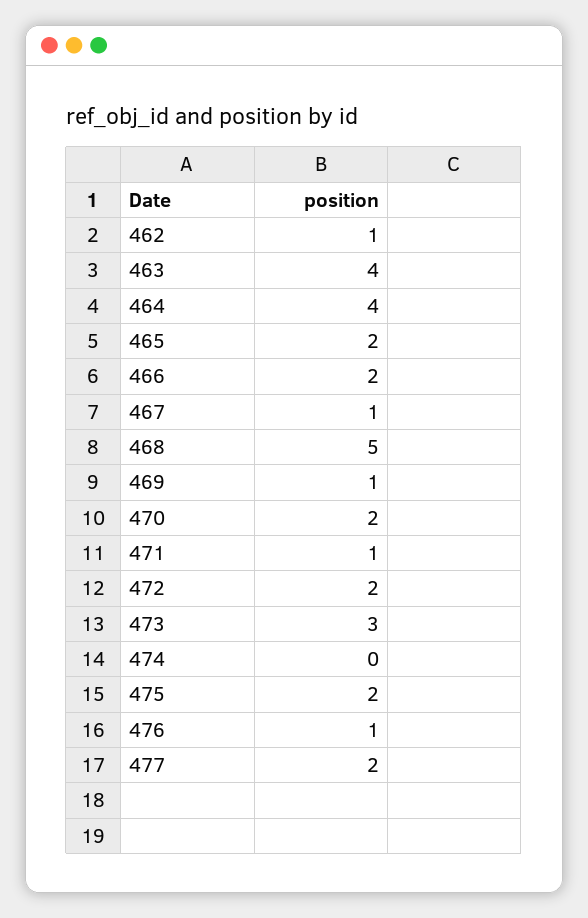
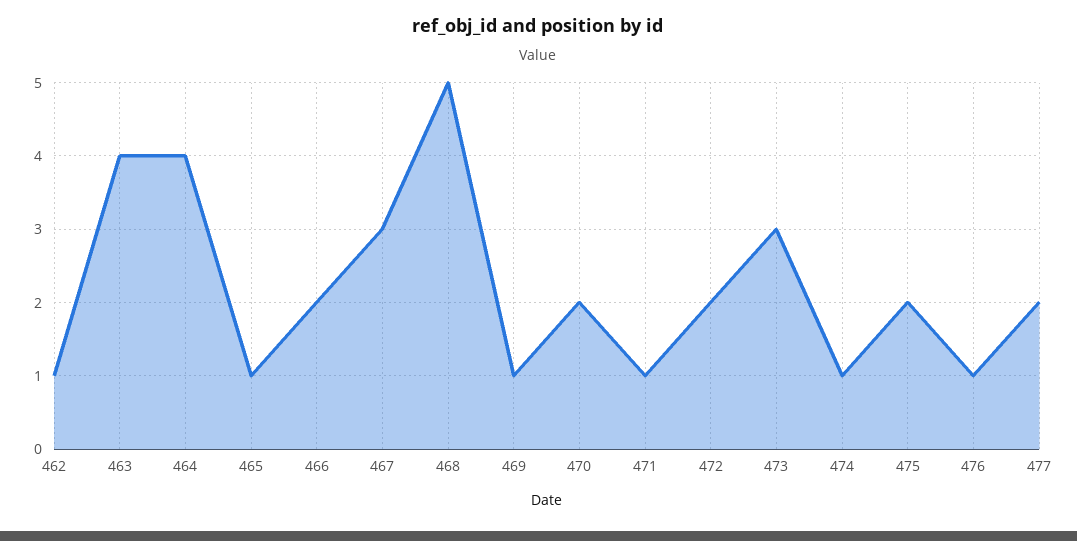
465: 2 -> 1
467: 1 -> 3
474: 0 -> 1

